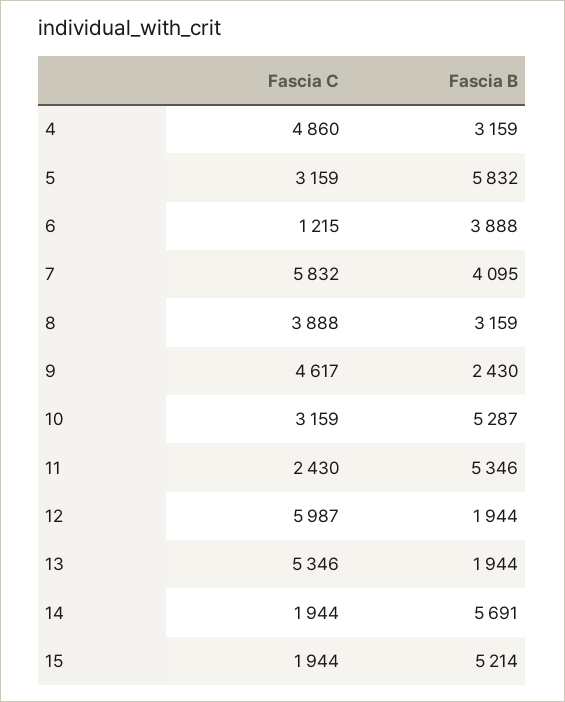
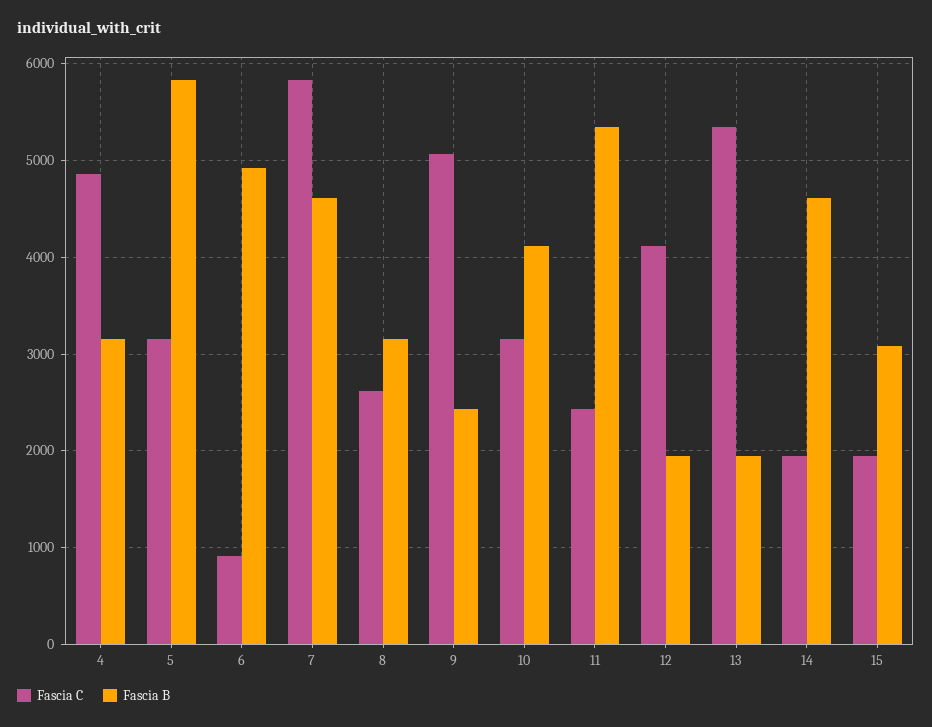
Fascia C, 6: 1215 -> 900
Fascia B, 6: 3888 -> 4900
Fascia B, 7: 4095 -> 4600
Fascia C, 8: 3888 -> 2600
Fascia C, 9: 4617 -> 5100
Fascia B, 10: 5287 -> 4100
Fascia C, 12: 5987 -> 4100
Fascia B, 14: 5691 -> 4600
Fascia B, 15: 5214 -> 3100

